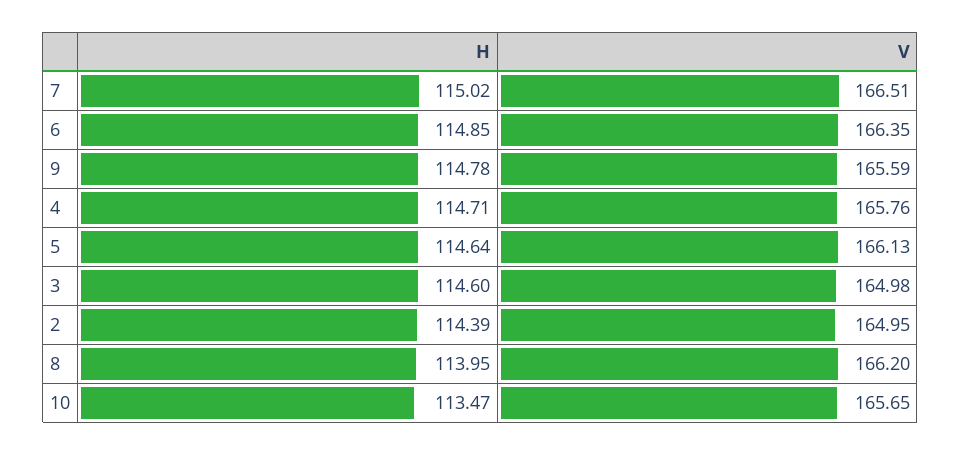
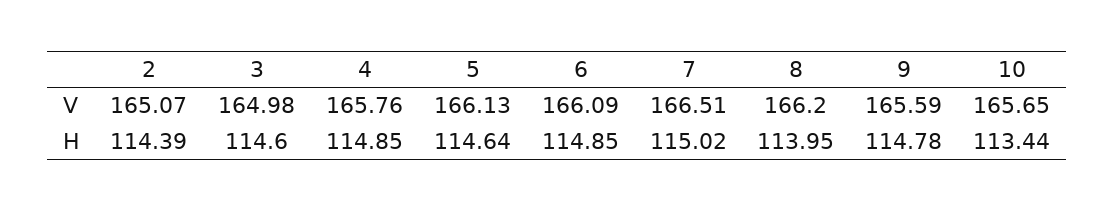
V, 6: 166.35 -> 166.09
H, 4: 114.71 -> 114.85
V, 2: 164.95 -> 165.07
H, 10: 113.47 -> 113.44

